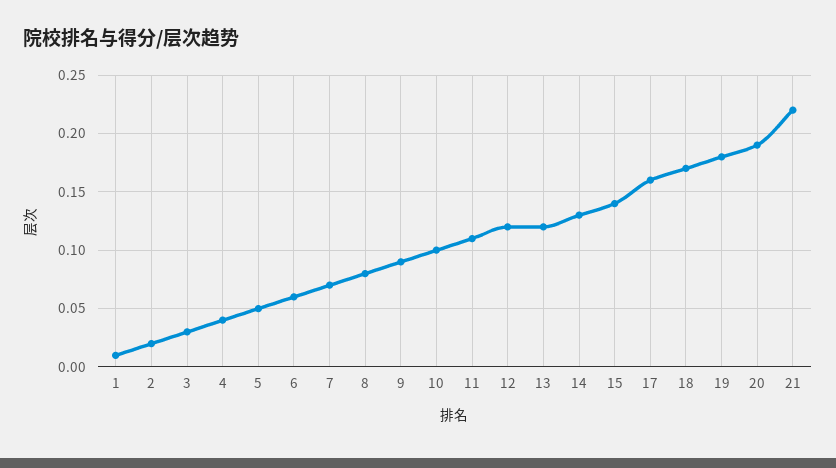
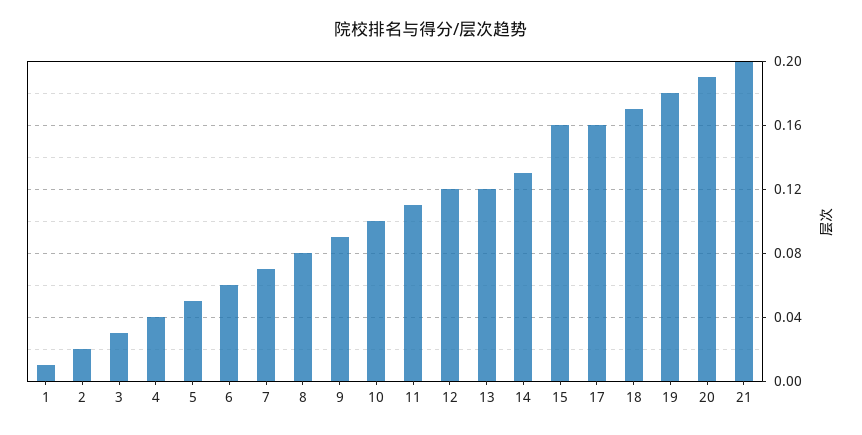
15: 0.14 -> 0.16
21: 0.22 -> 0.2

